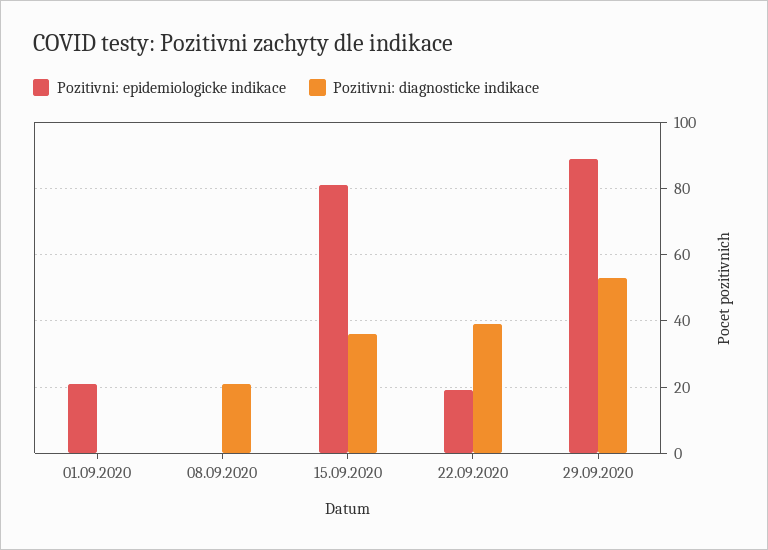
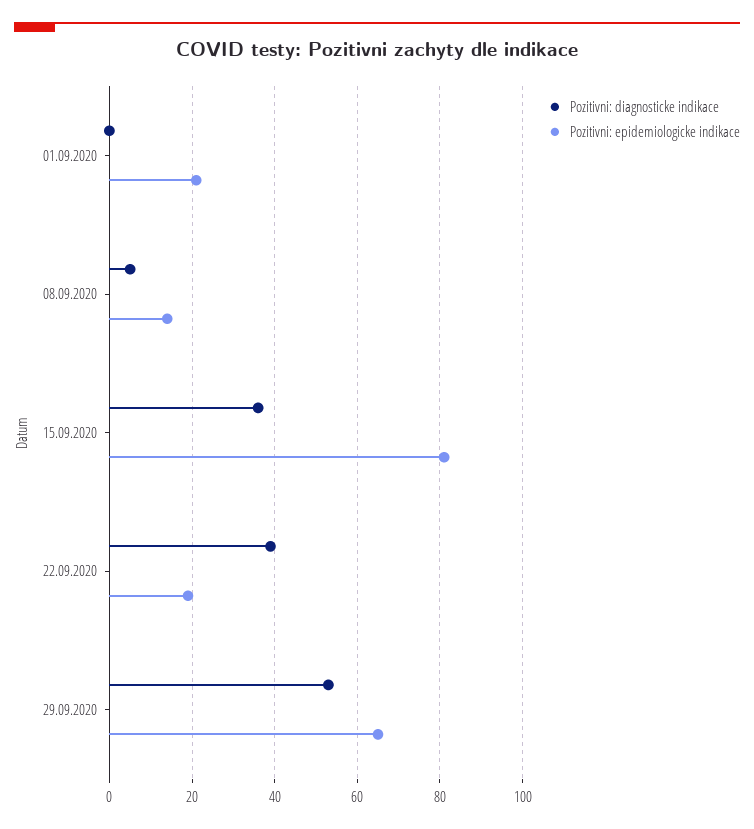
Pozitivni: epidemiologicke indikace, 08.09.2020: 0 -> 15
Pozitivni: diagnosticke indikace, 08.09.2020: 20 -> 5
Pozitivni: epidemiologicke indikace, 29.09.2020: 90 -> 65

